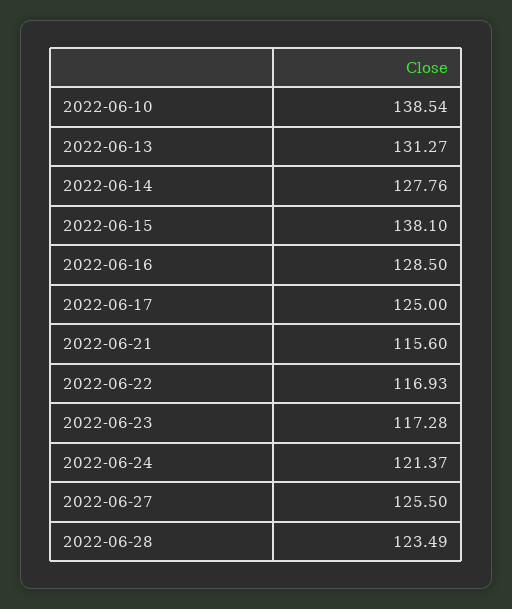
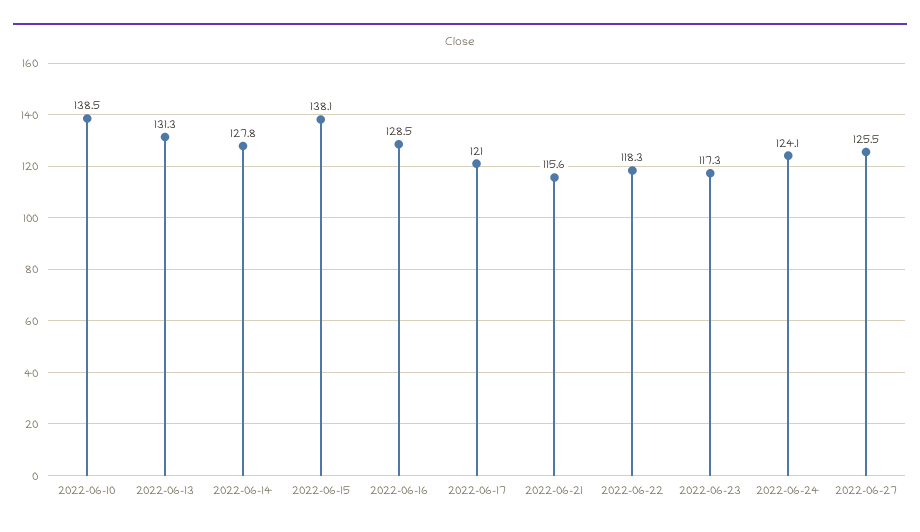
2022-06-17: 125 -> 121
2022-06-22: 116.93 -> 118.3
2022-06-24: 121.37 -> 124.1
2022-06-28: 123.49 -> none

